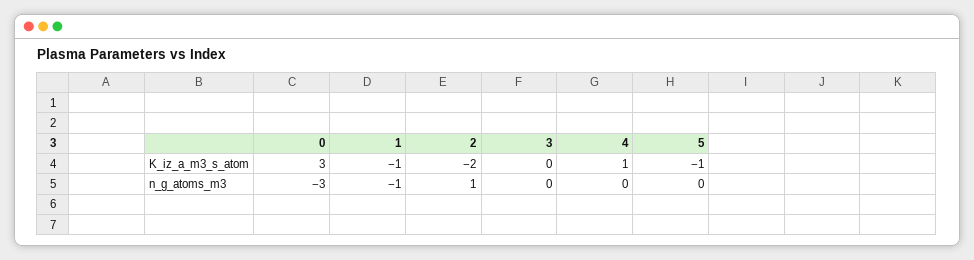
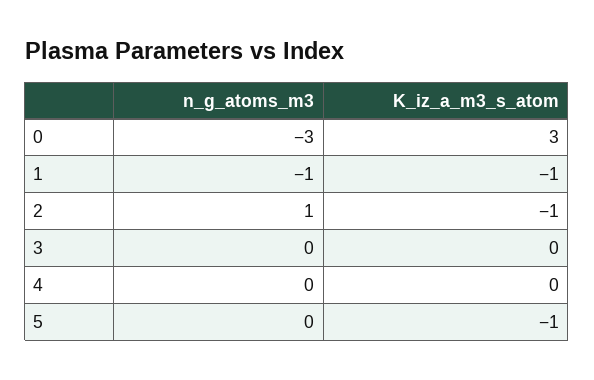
2, K_iz_a_m3_s_atom: -2 -> -1
4, K_iz_a_m3_s_atom: 1 -> 0

